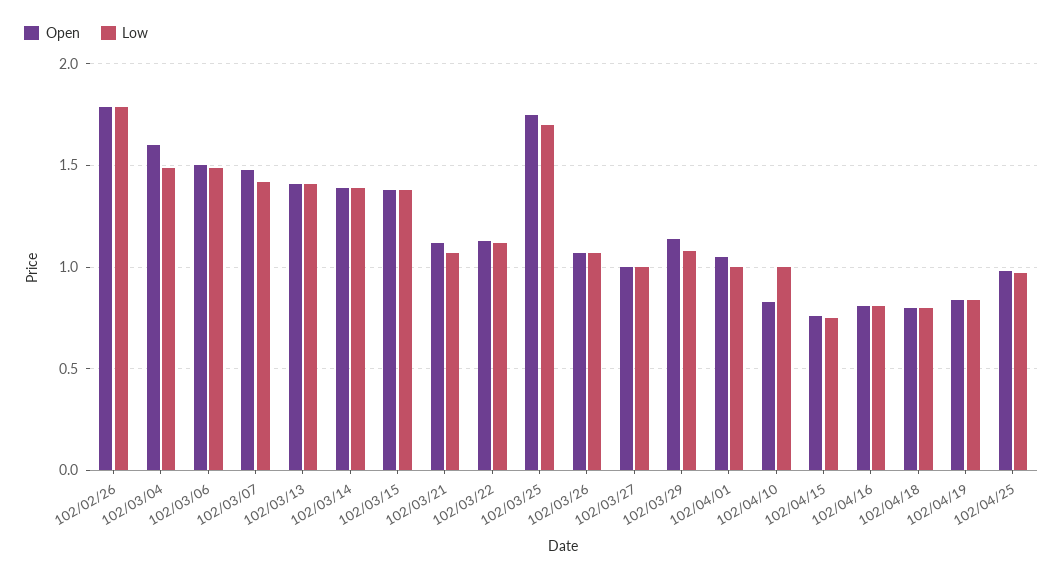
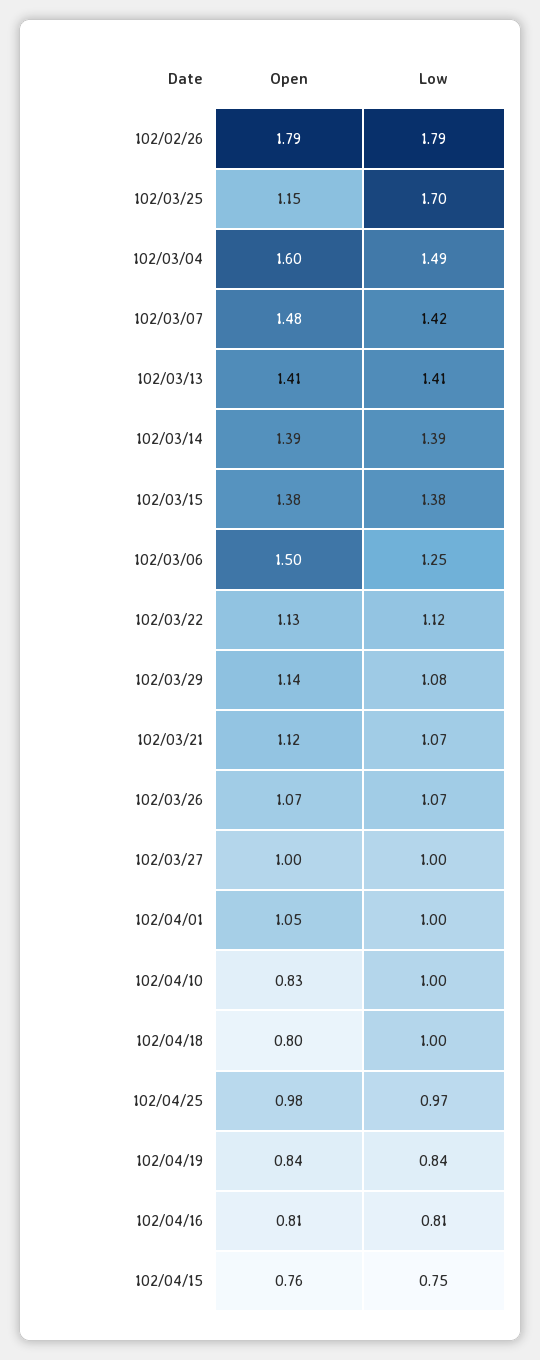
Low, 102/03/06: 1.5 -> 1.25
Open, 102/03/25: 1.75 -> 1.15
Low, 102/04/18: 0.8 -> 1

